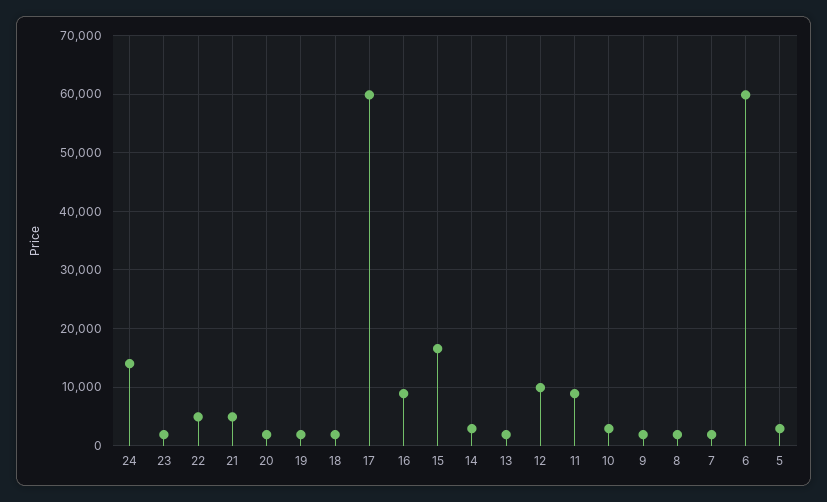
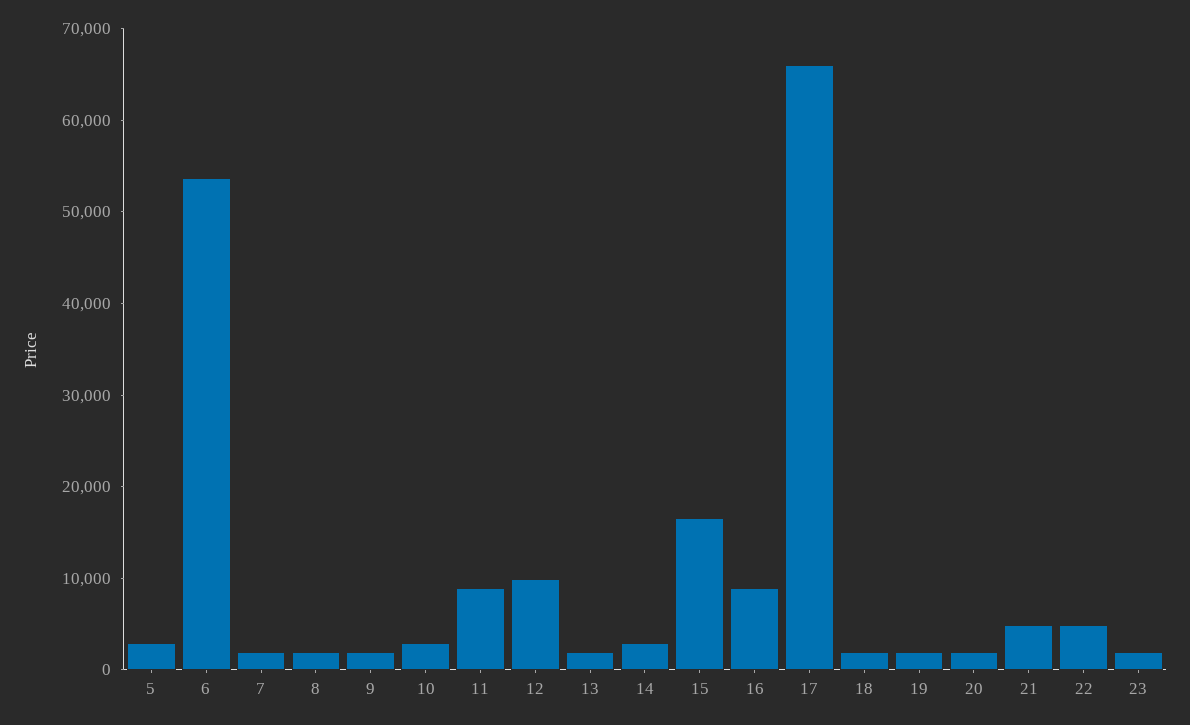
24: 14000 -> none
17: 60000 -> 66000
6: 60000 -> 54000

